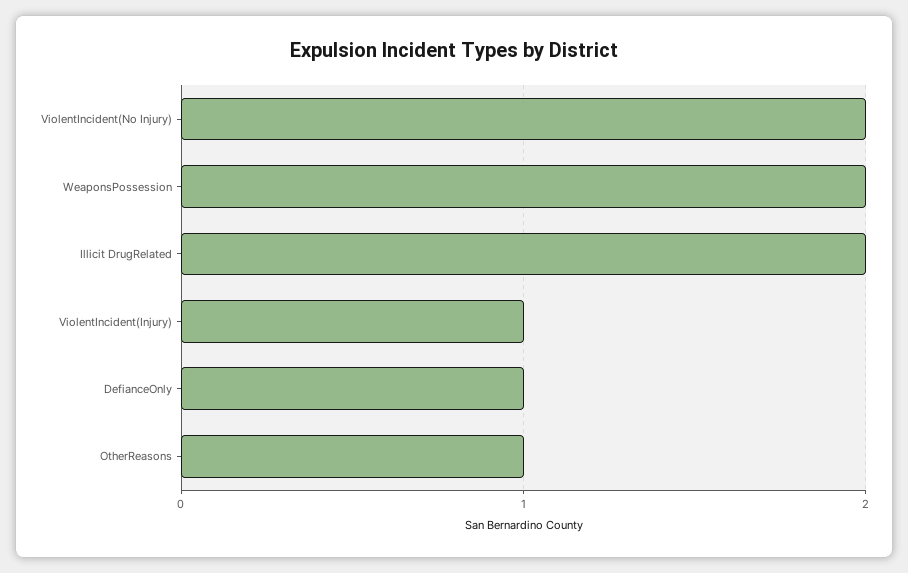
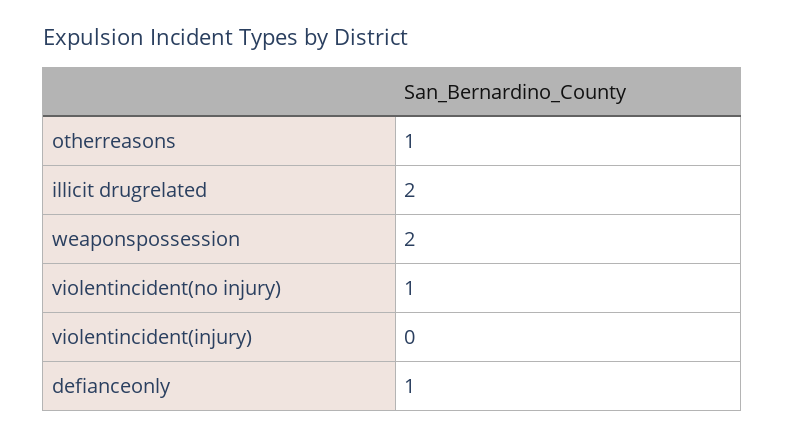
ViolentIncident(No Injury): 2 -> 1
ViolentIncident(Injury): 1 -> 0

